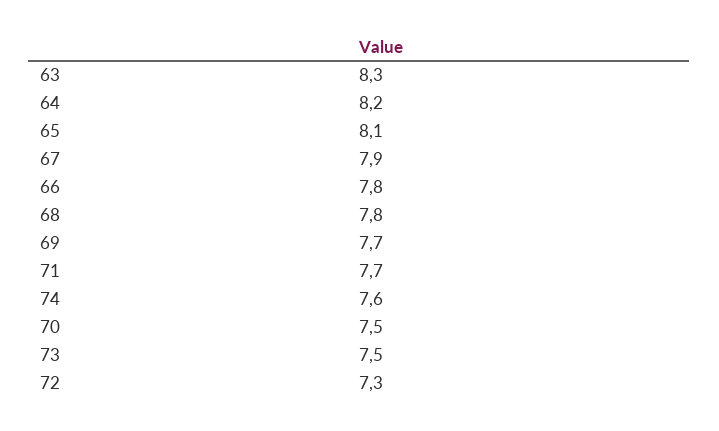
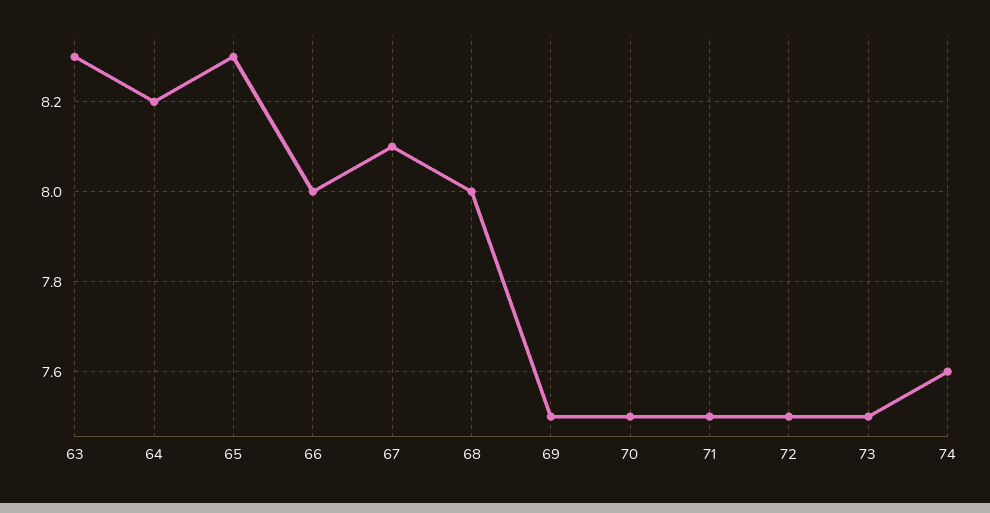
65: 8.1 -> 8.3
67: 7.9 -> 8.1
66: 7.8 -> 8
68: 7.8 -> 8
69: 7.7 -> 7.5
71: 7.7 -> 7.5
72: 7.3 -> 7.5

